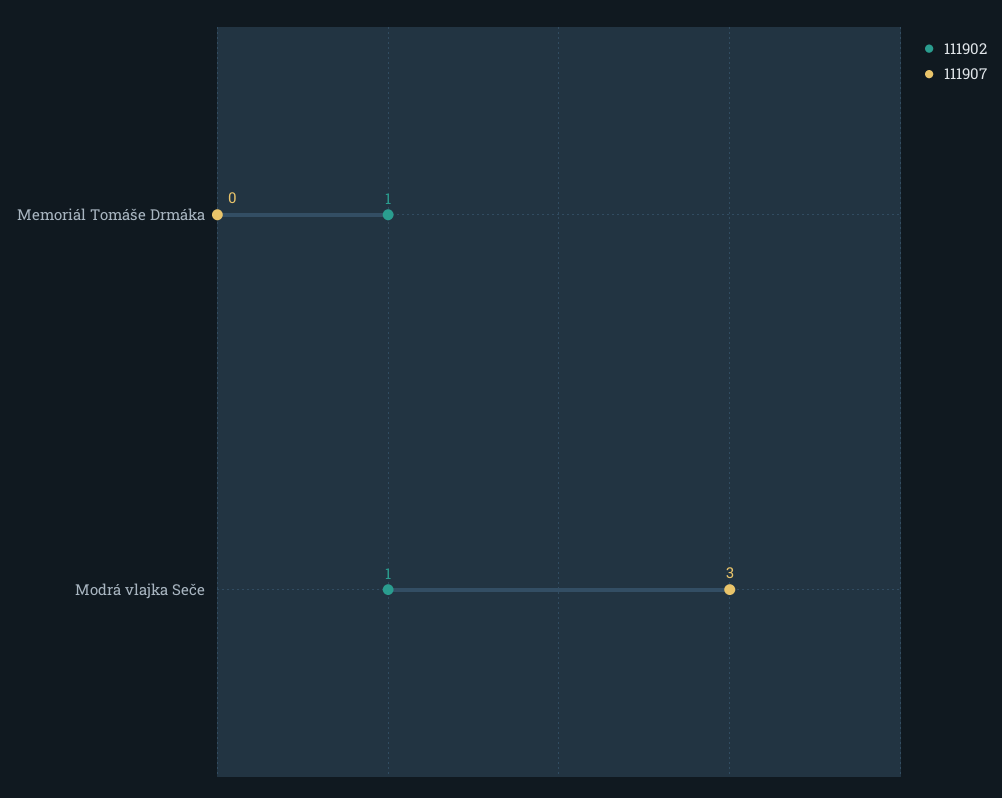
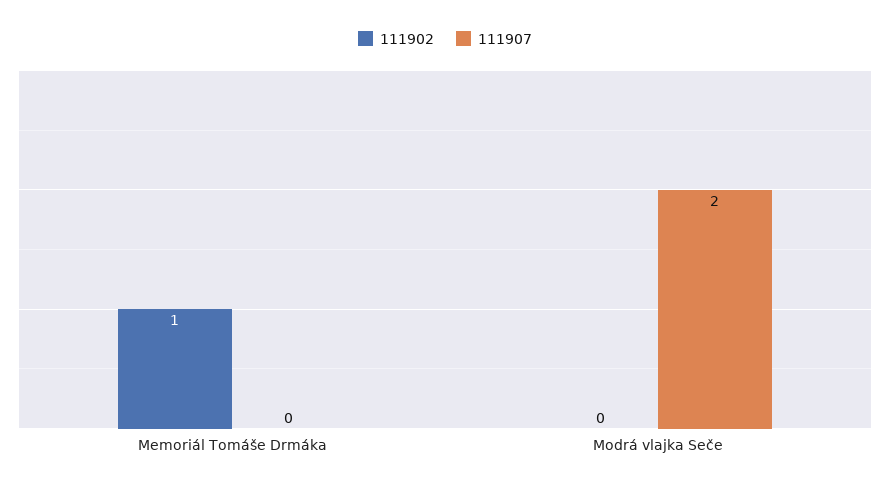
111902, Modrá vlajka Seče: 1 -> 0
111907, Modrá vlajka Seče: 3 -> 2

